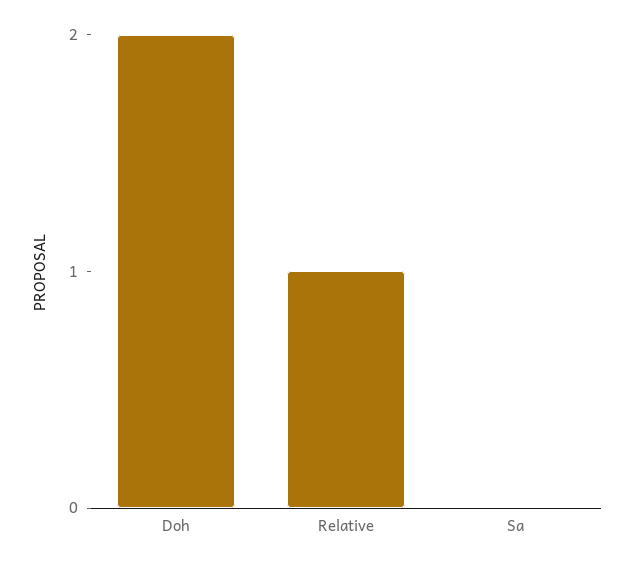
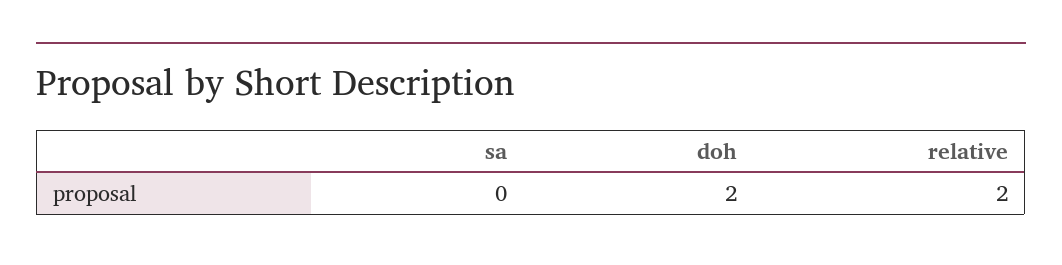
Relative: 1 -> 2

